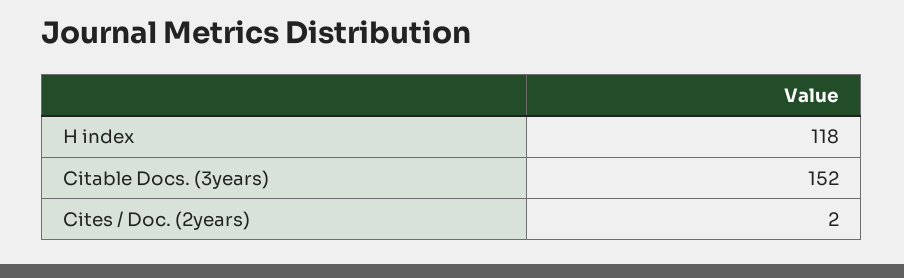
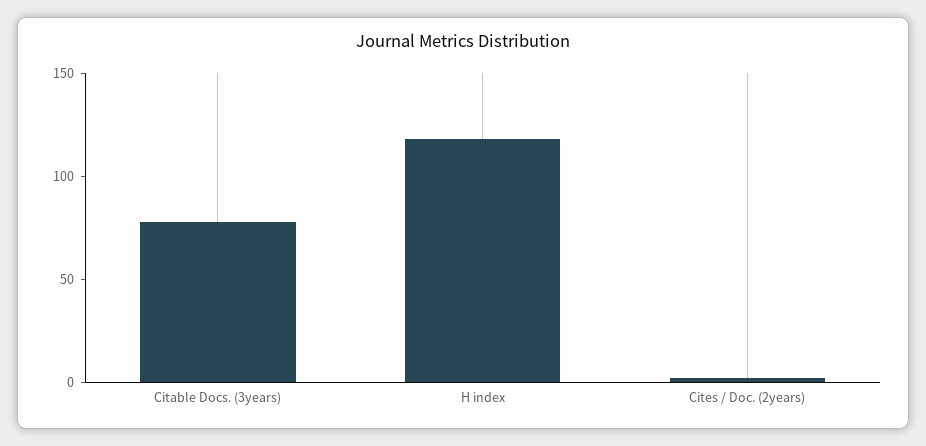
Citable Docs. (3years): 152 -> 80

